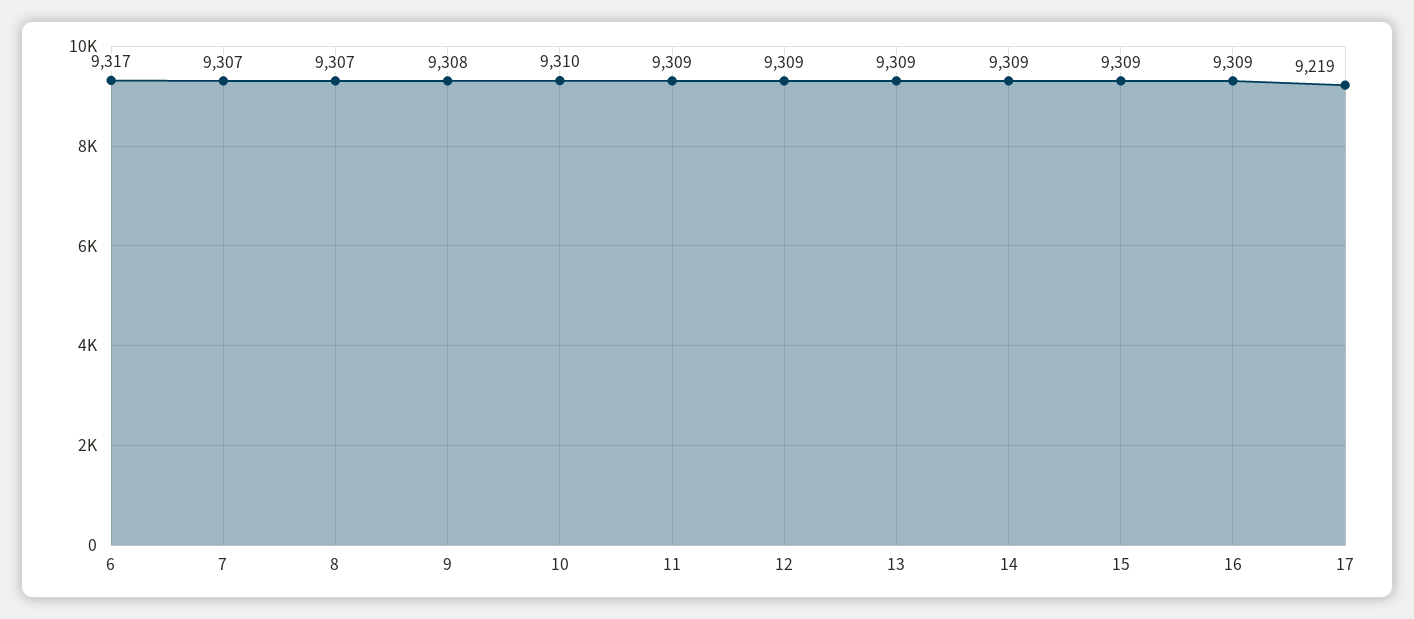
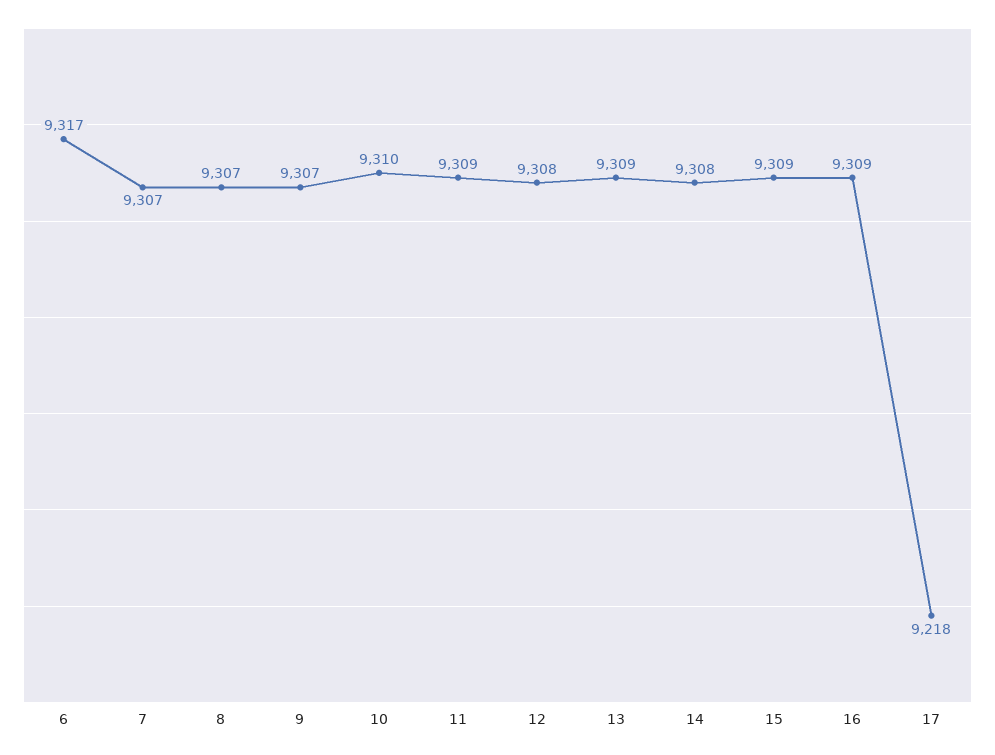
9: 9308 -> 9307
12: 9309 -> 9308
14: 9309 -> 9308
17: 9219 -> 9218

